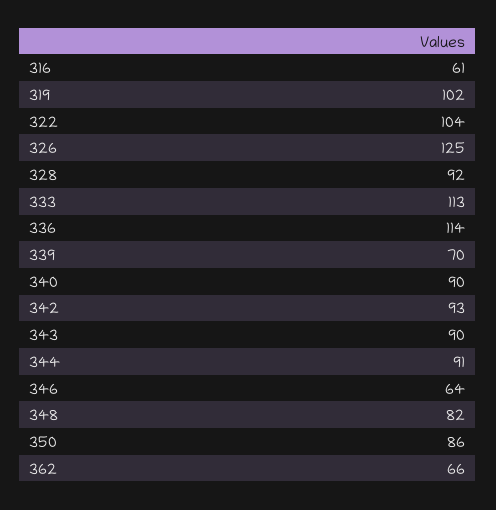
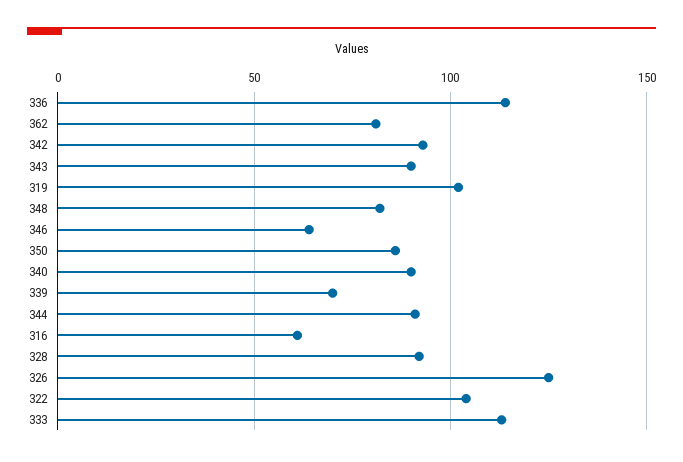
362: 66 -> 80

